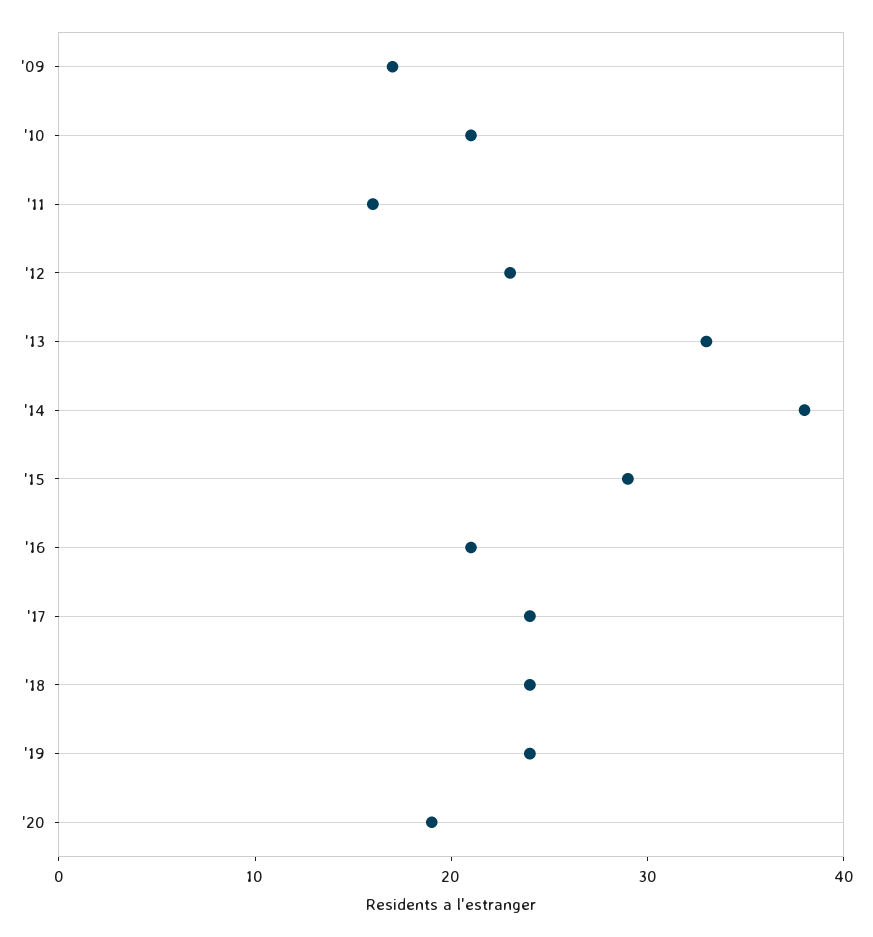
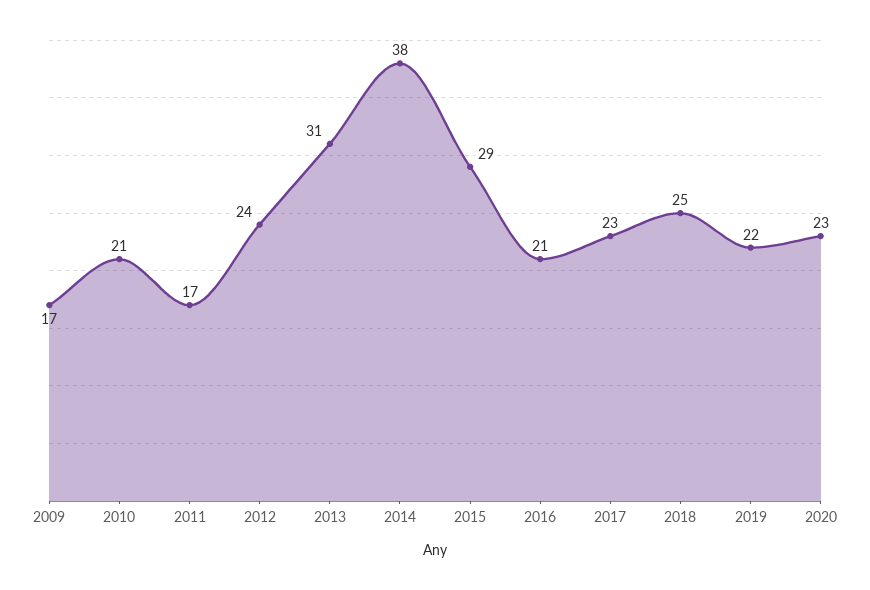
'11: 16 -> 17
'12: 23 -> 24
'13: 33 -> 31
'17: 24 -> 23
'18: 24 -> 25
'19: 24 -> 22
'20: 19 -> 23

